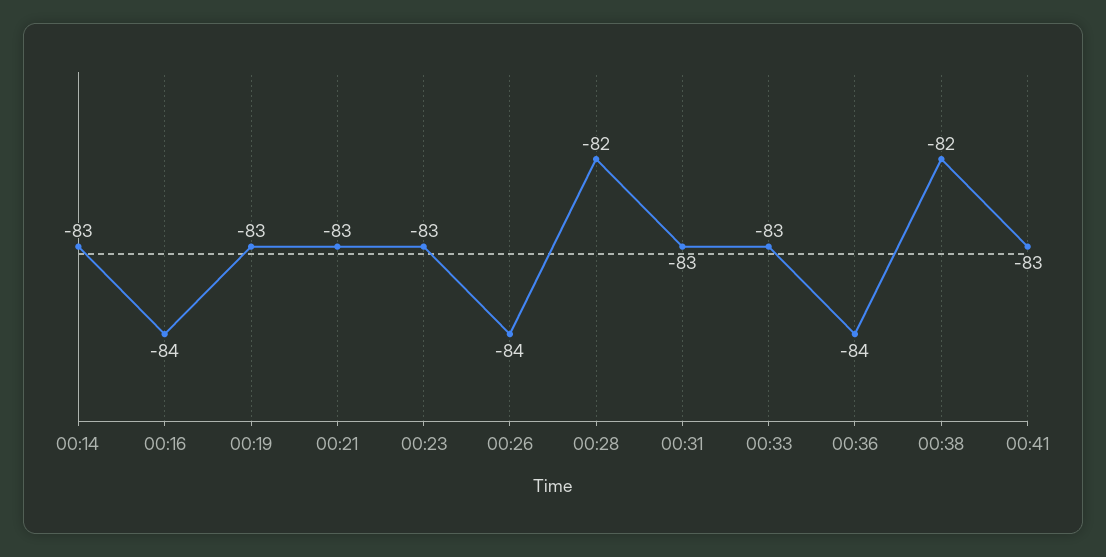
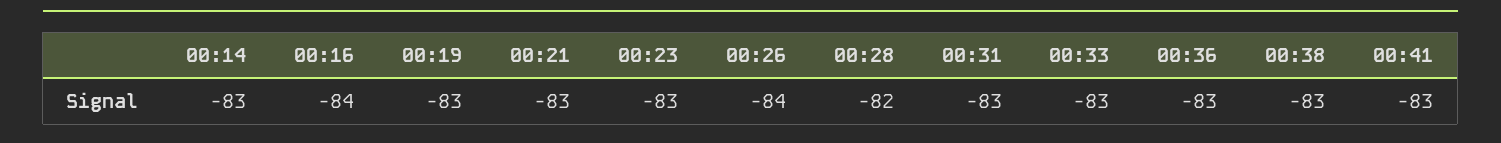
00:36: -84 -> -83
00:38: -82 -> -83

